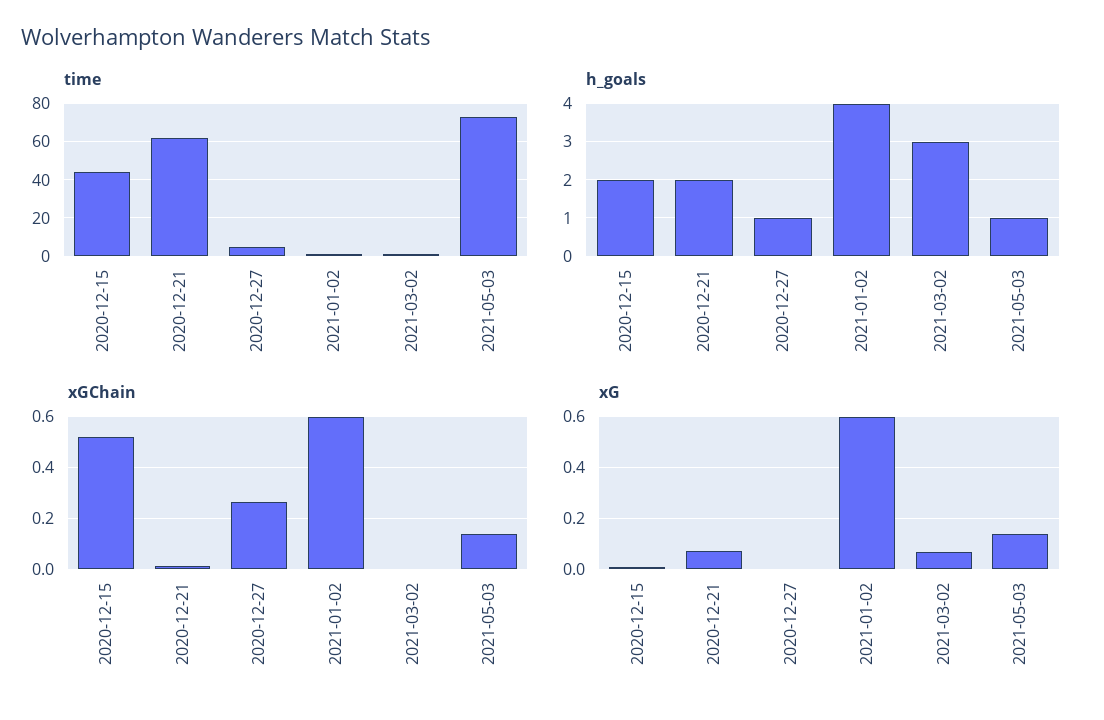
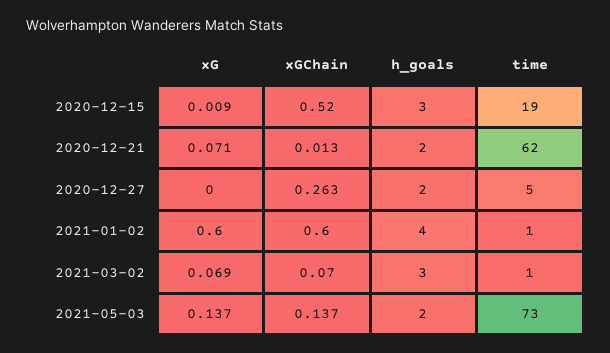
time, 2020-12-15: 45 -> 19
h_goals, 2020-12-15: 2 -> 3
h_goals, 2020-12-27: 1 -> 2
h_goals, 2021-05-03: 1 -> 2
xGChain, 2021-03-02: 0 -> 0.07

